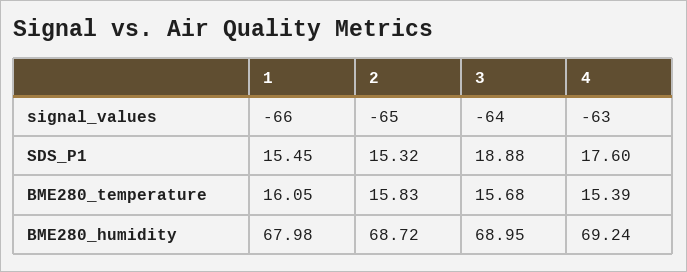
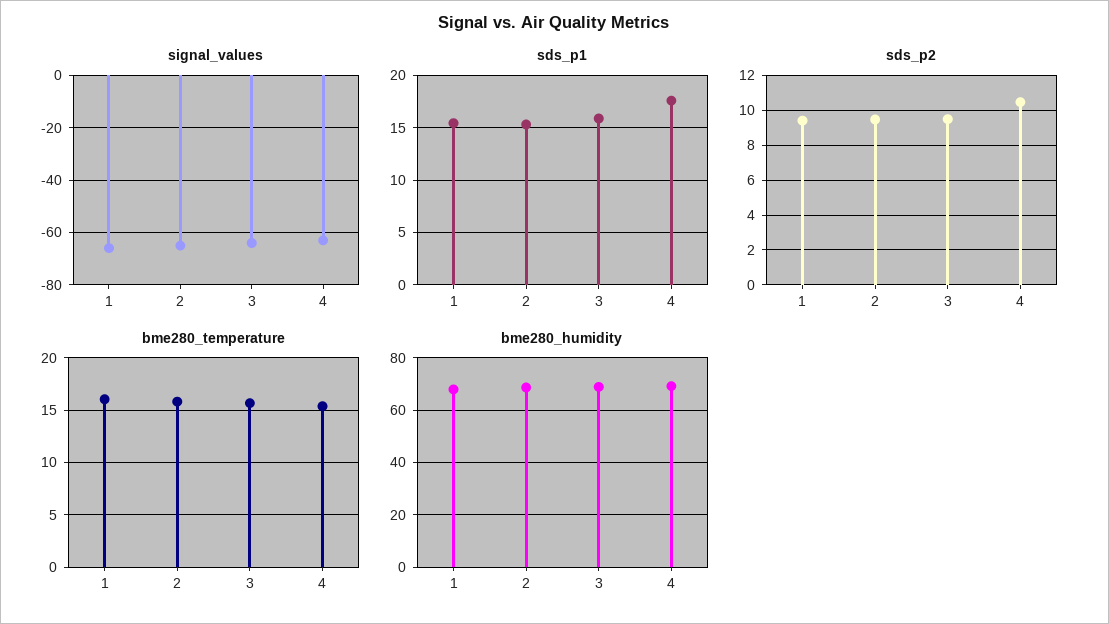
SDS_P1, 3: 18.88 -> 16
sds_p2, 1: none -> 9.5
sds_p2, 2: none -> 9.5
sds_p2, 3: none -> 9.5
sds_p2, 4: none -> 10.5

